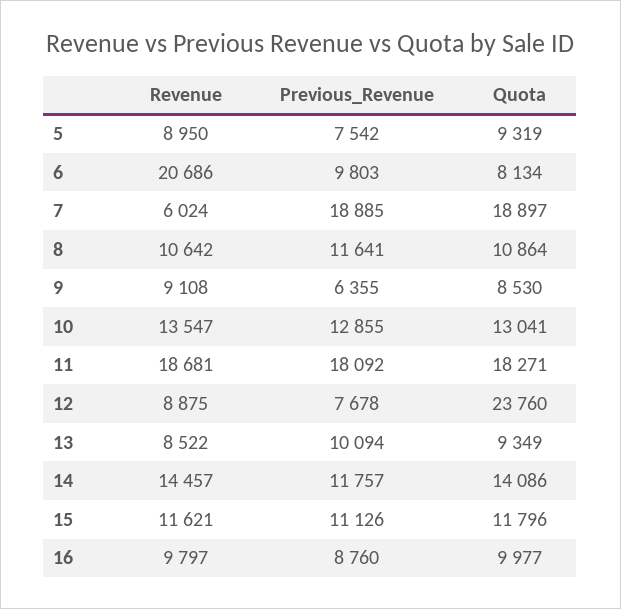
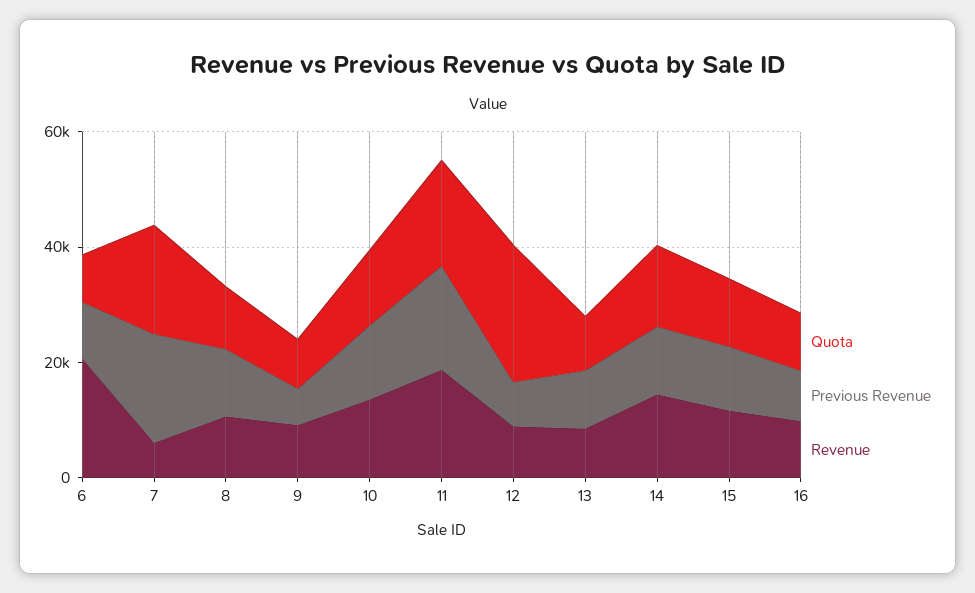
Revenue, 5: 8950 -> none
Previous_Revenue, 5: 7542 -> none
Quota, 5: 9319 -> none

